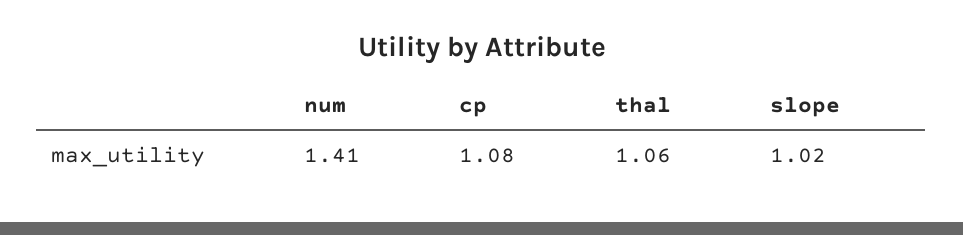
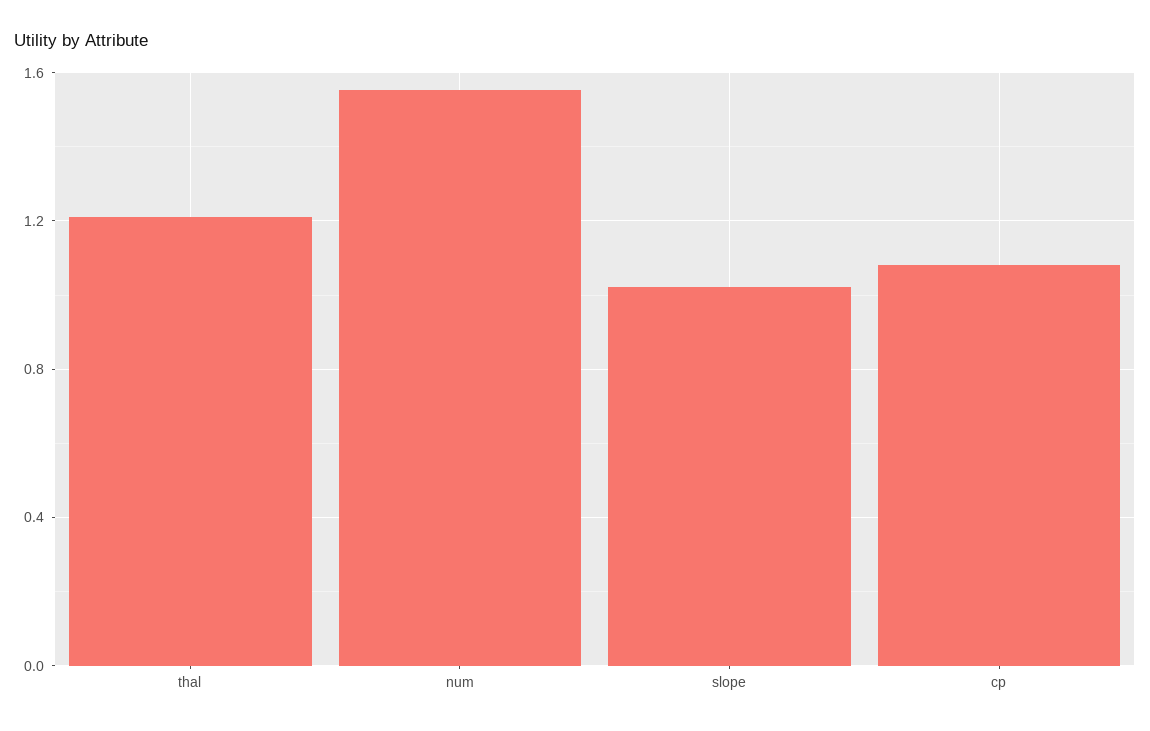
num: 1.41 -> 1.55
thal: 1.06 -> 1.2

